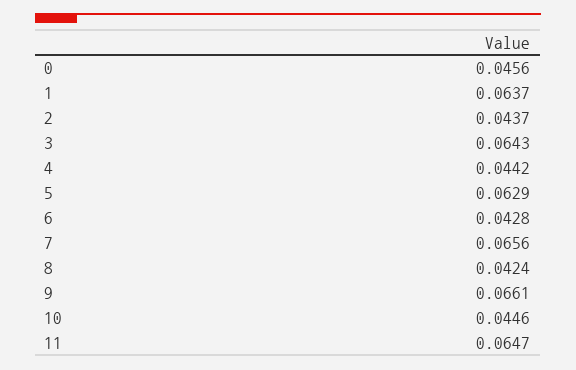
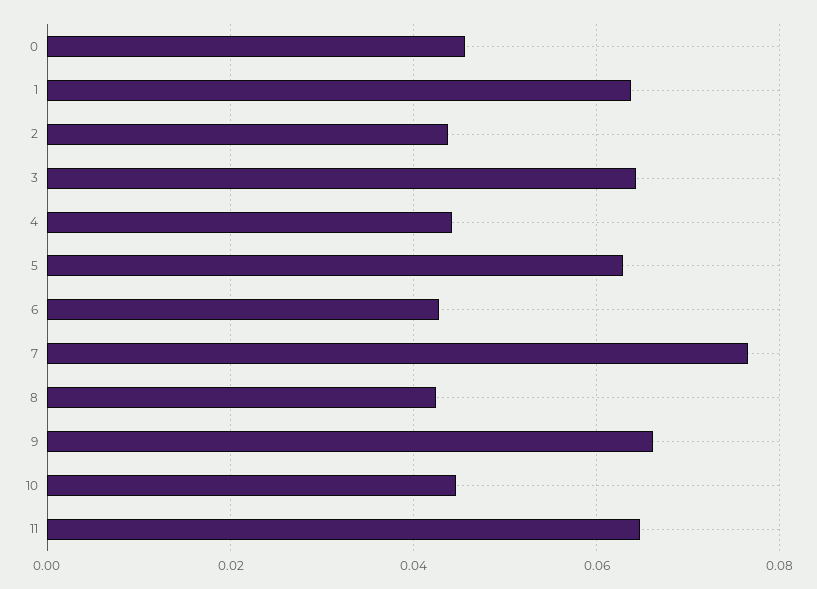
7: 0.0656 -> 0.076

